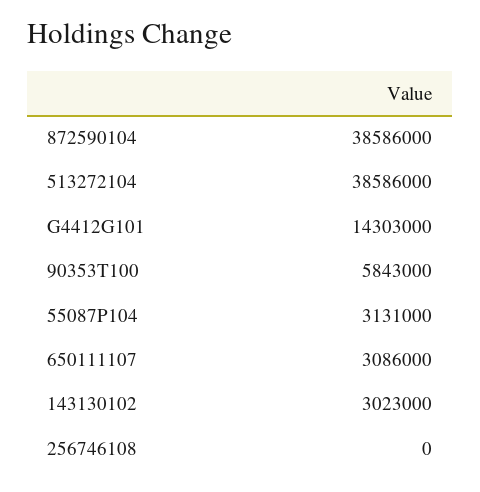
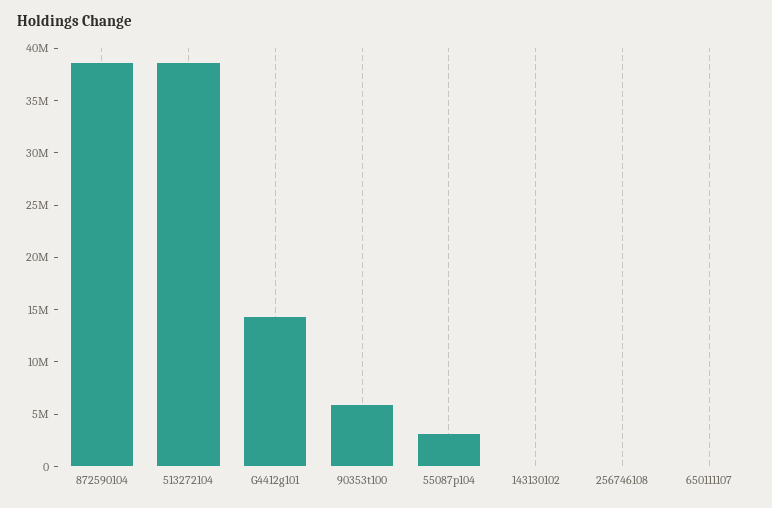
650111107: 3086000 -> 0
143130102: 3023000 -> 0

